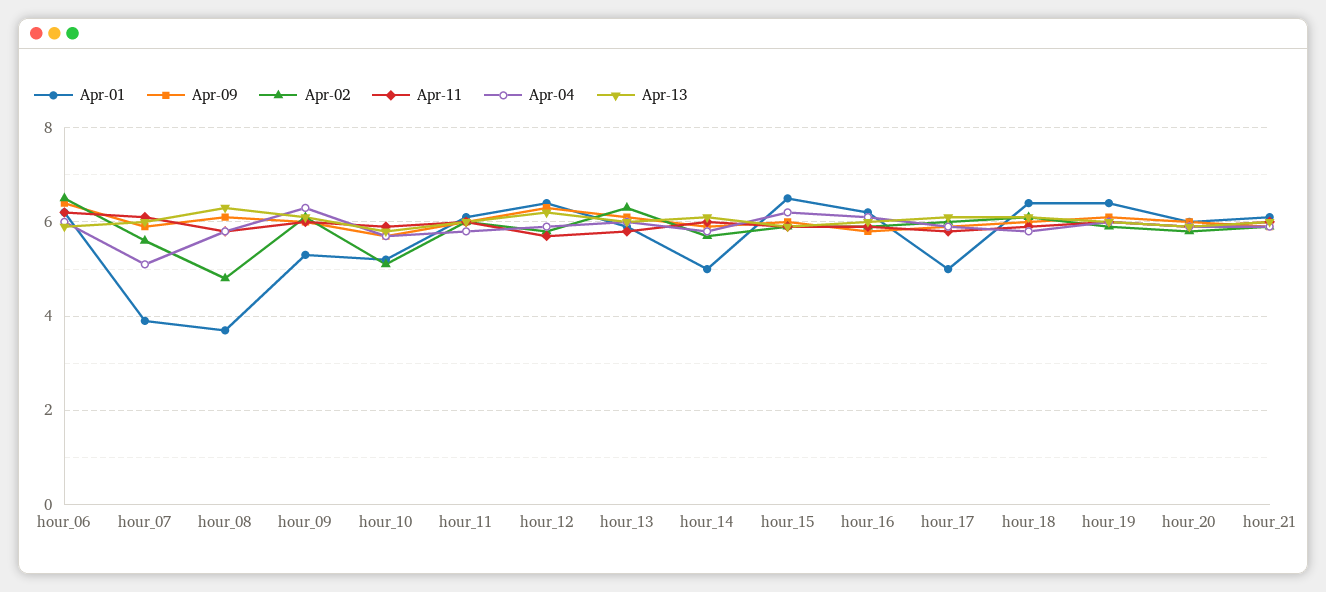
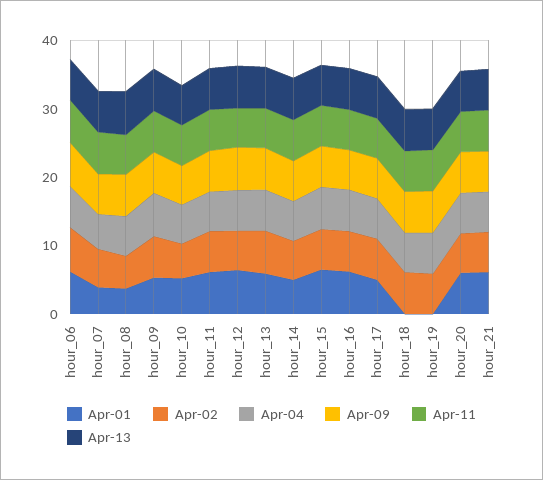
Apr-01, hour_18: 6.5 -> 0
Apr-01, hour_19: 6.5 -> 0

